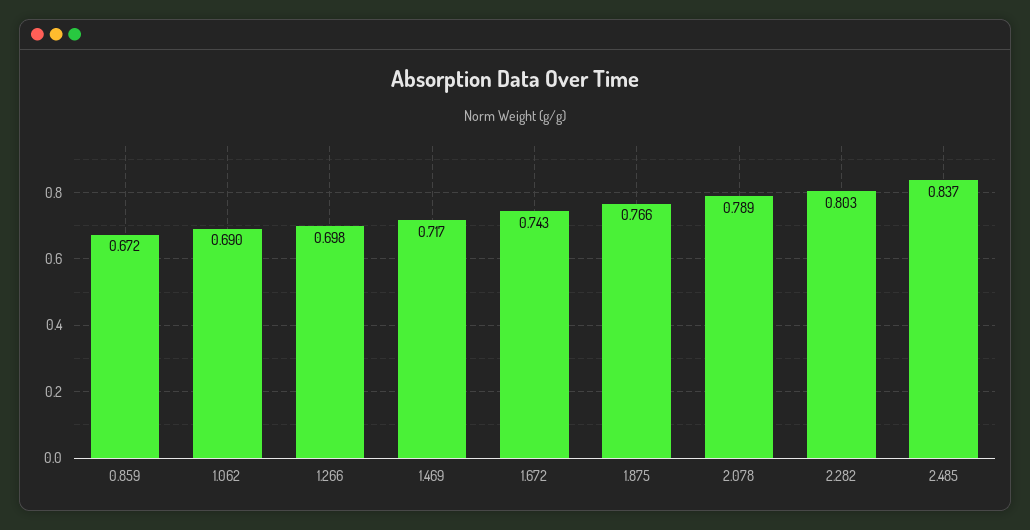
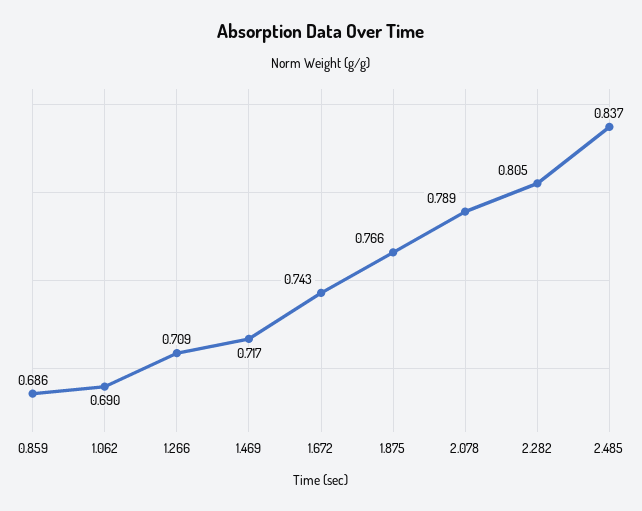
0.859: 0.672 -> 0.686
1.266: 0.698 -> 0.709
2.282: 0.803 -> 0.805

